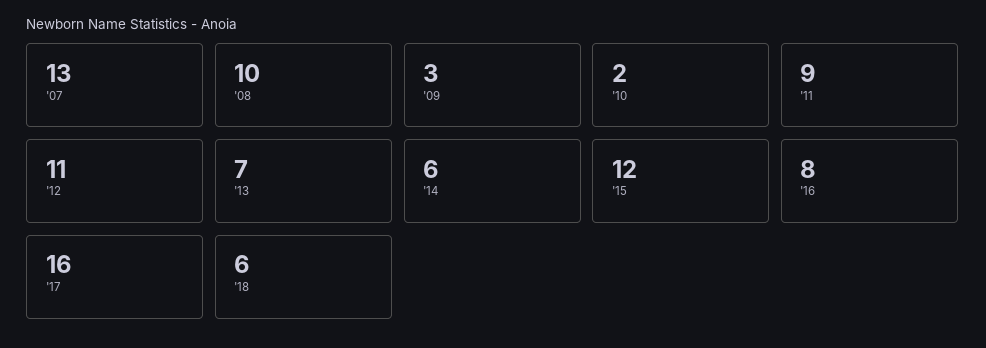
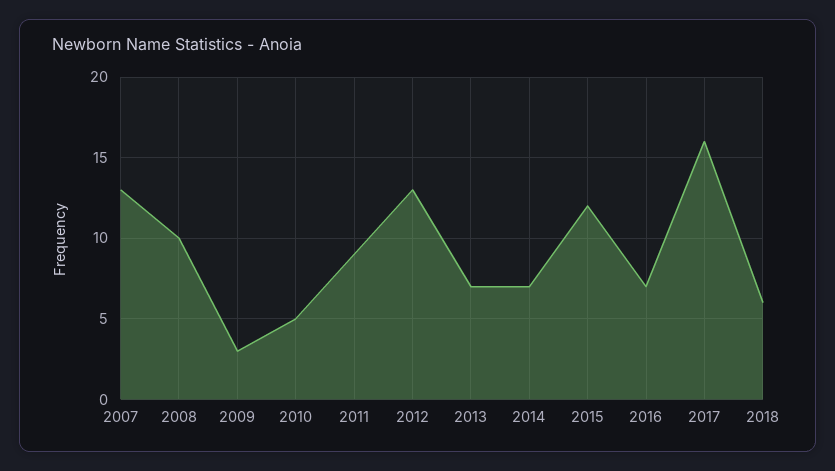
'10: 2 -> 5
'12: 11 -> 13
'14: 6 -> 7
'16: 8 -> 7

